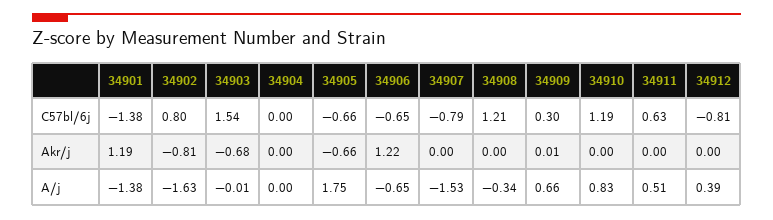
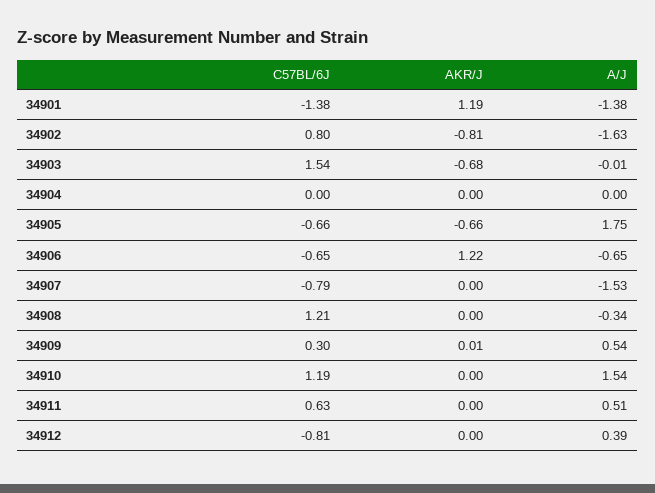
34909, A/j: 0.66 -> 0.54
34910, A/j: 0.83 -> 1.54

